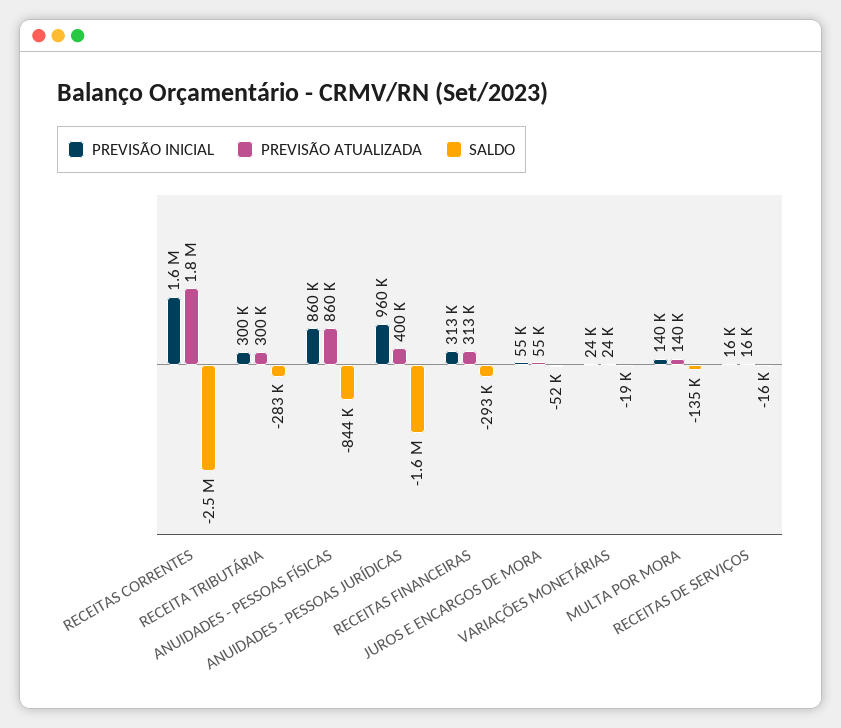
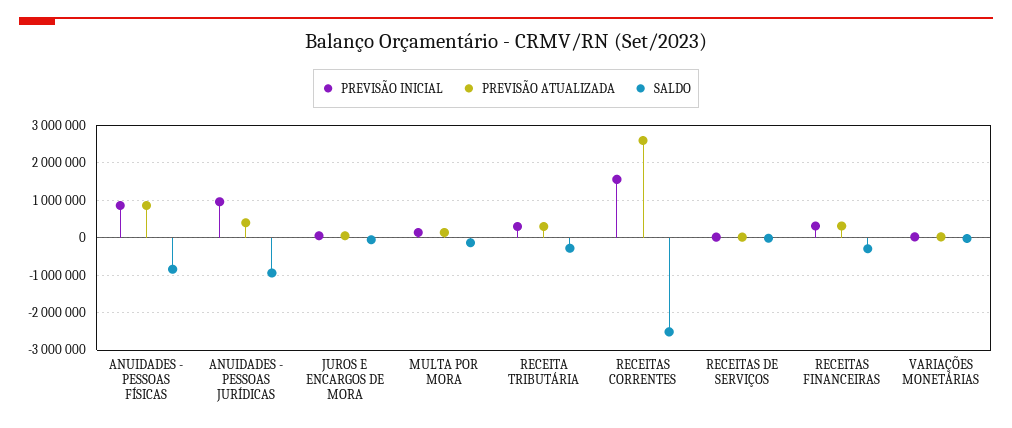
PREVISÃO ATUALIZADA, RECEITAS CORRENTES: 1800000 -> 2600000
SALDO, ANUIDADES - PESSOAS JURÍDICAS: -1600000 -> -1000000

